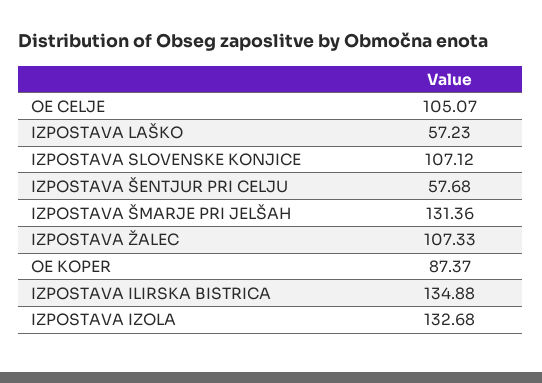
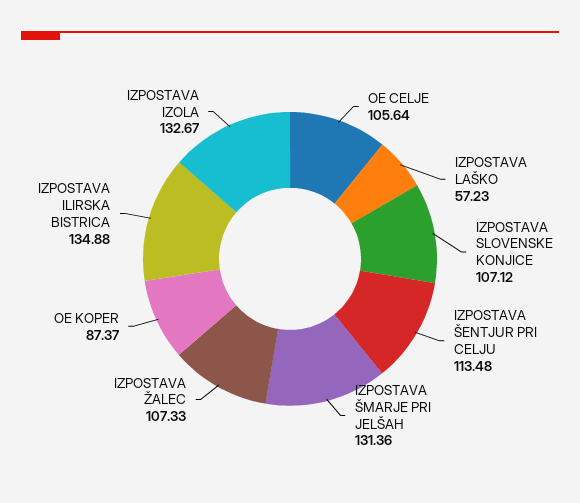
OE CELJE: 105.07 -> 105.64
IZPOSTAVA ŠENTJUR PRI CELJU: 57.68 -> 113.48
IZPOSTAVA IZOLA: 132.68 -> 132.67

